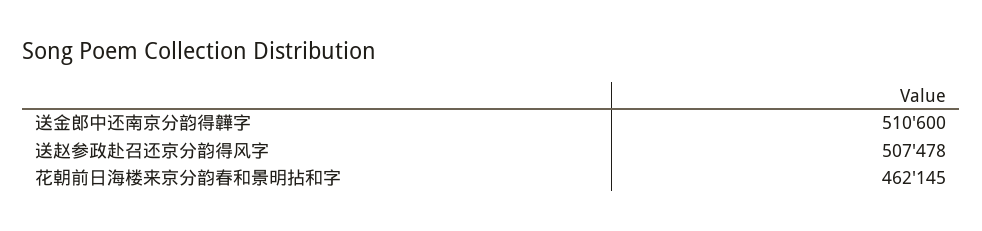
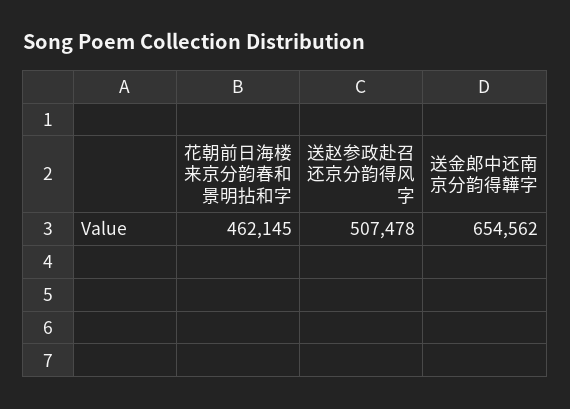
送金郎中还南京分韵得韡字: 510600 -> 654562

